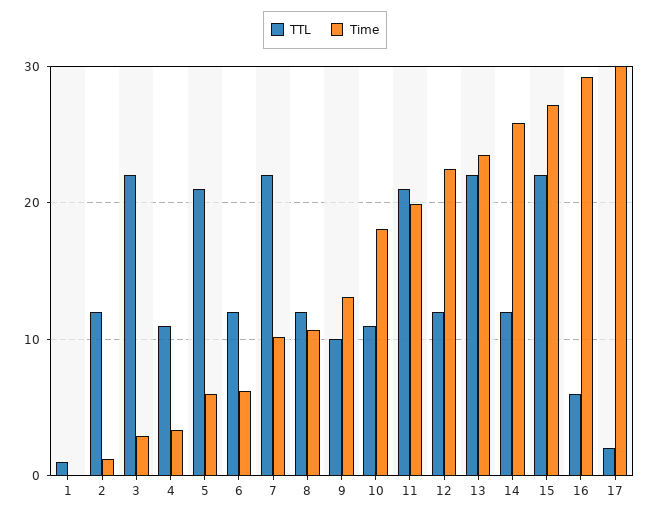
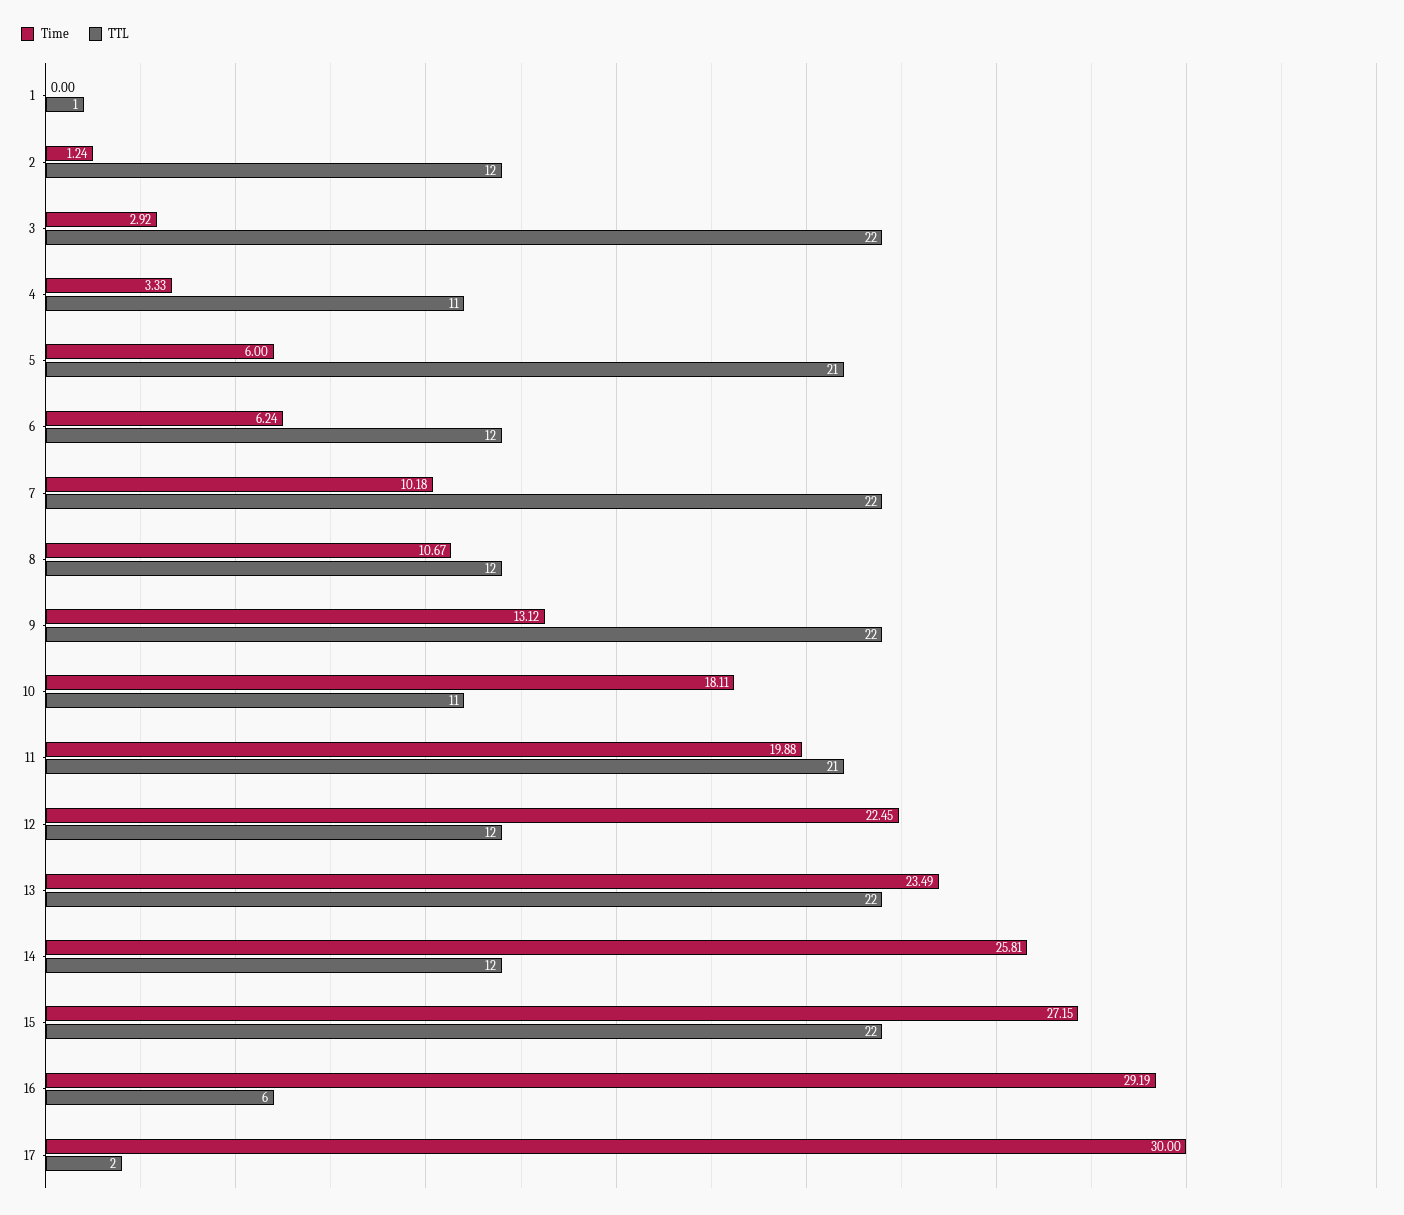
TTL, 9: 10 -> 22

